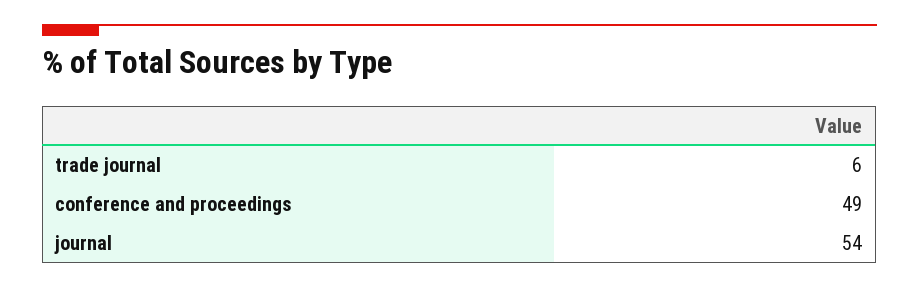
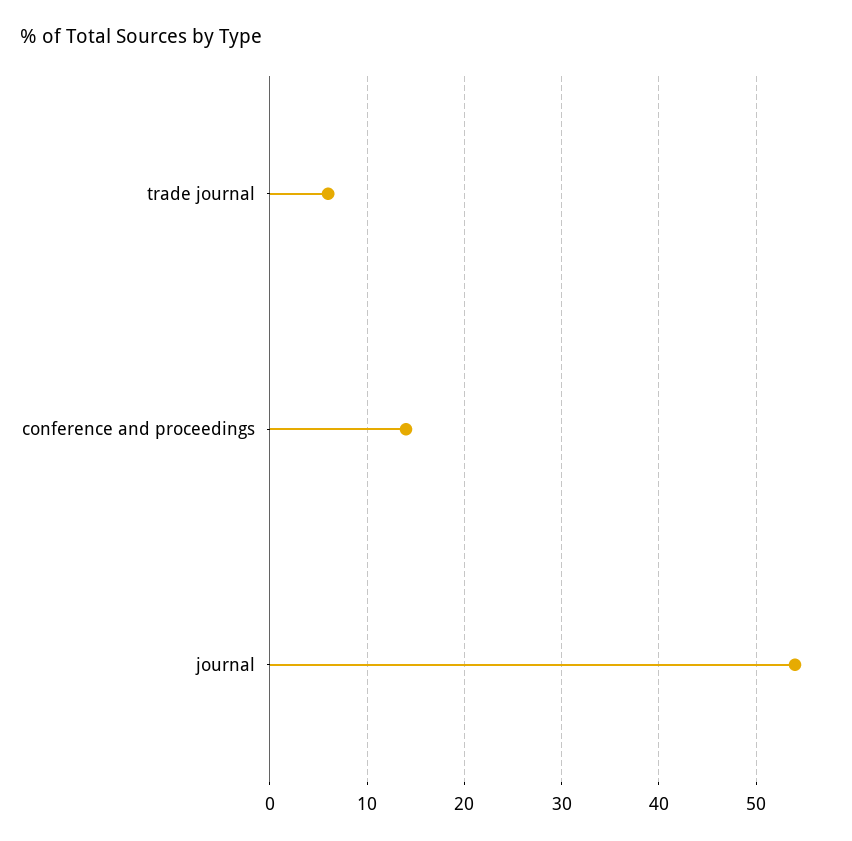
conference and proceedings: 49 -> 14

